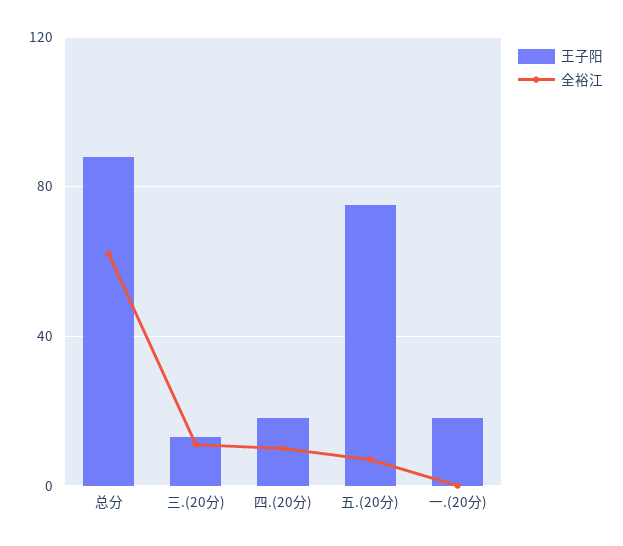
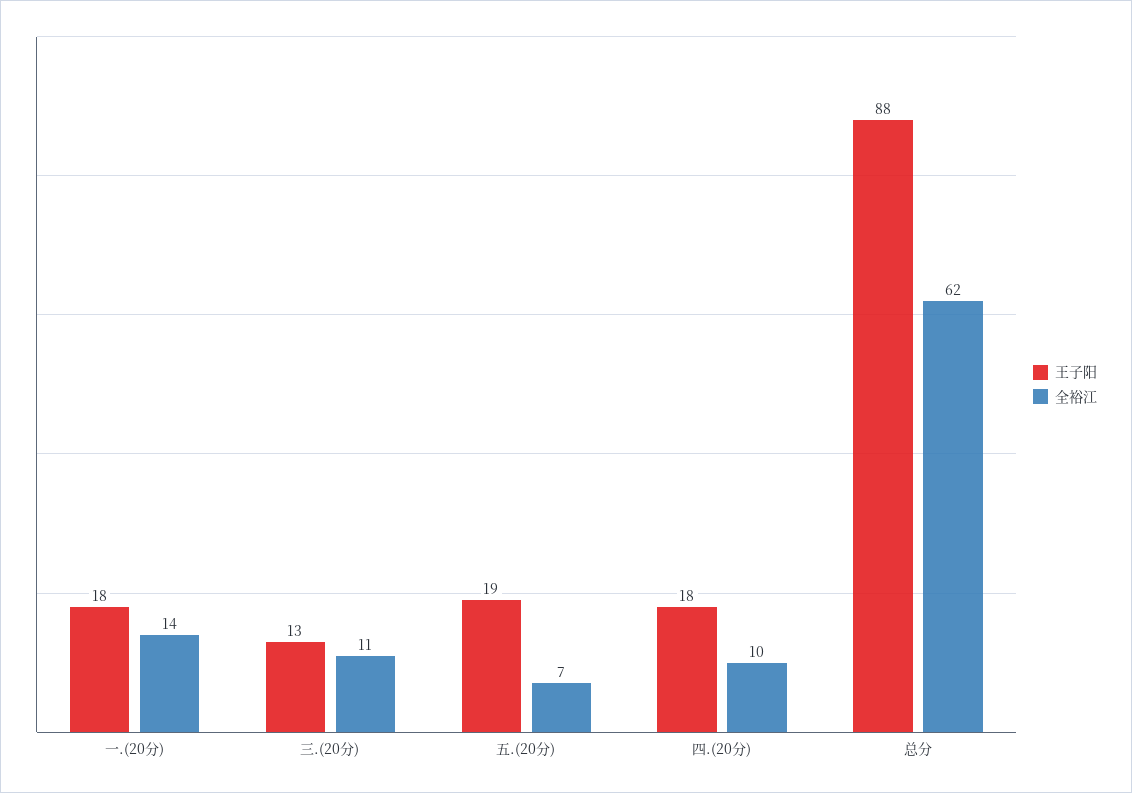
王子阳, 五.(20分): 75 -> 19
全裕江, 一.(20分): 0 -> 14

